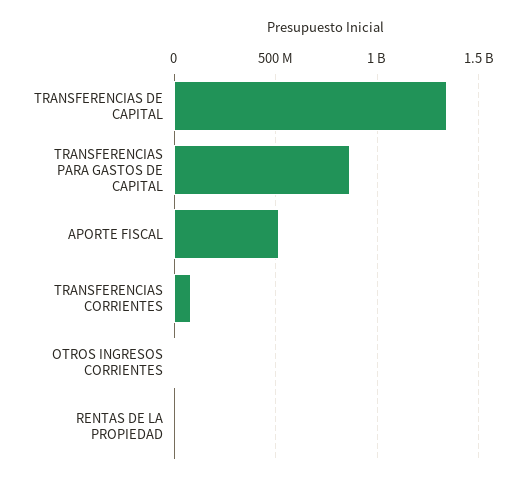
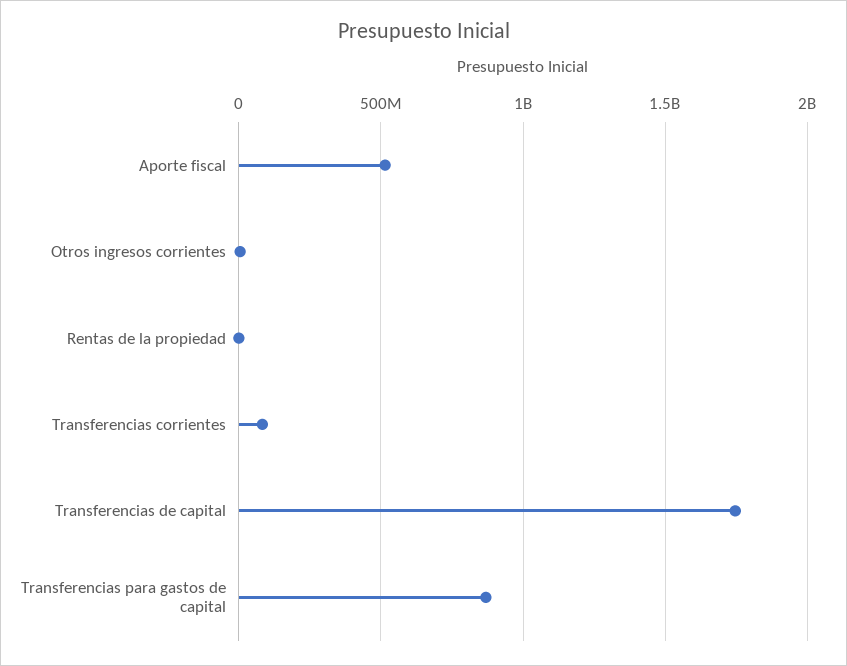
TRANSFERENCIAS DE CAPITAL: 1350000000 -> 1750000000

